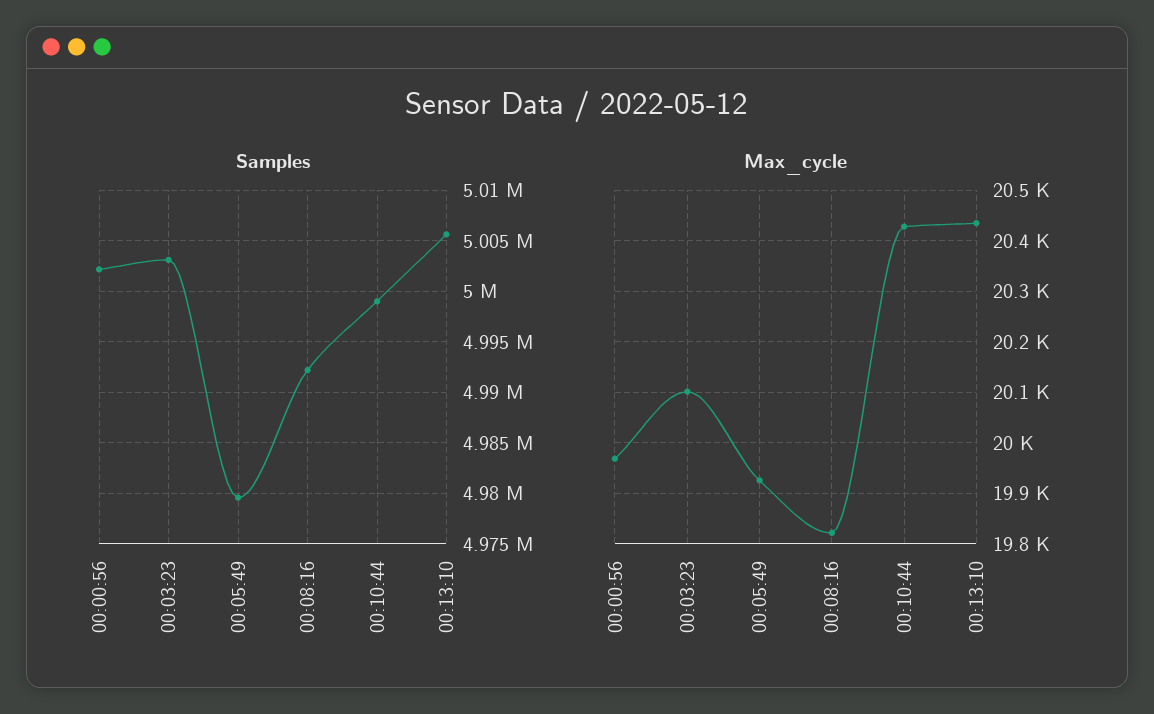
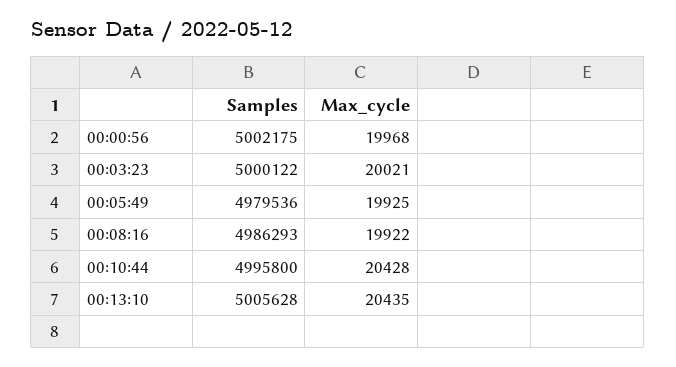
Samples, 00:03:23: 5003000 -> 5000122
Samples, 00:08:16: 4992000 -> 4986293
Samples, 00:10:44: 4999000 -> 4995800
Max_cycle, 00:03:23: 20100 -> 20021
Max_cycle, 00:08:16: 19820 -> 19922

